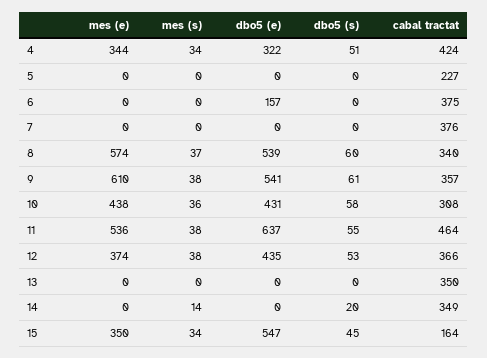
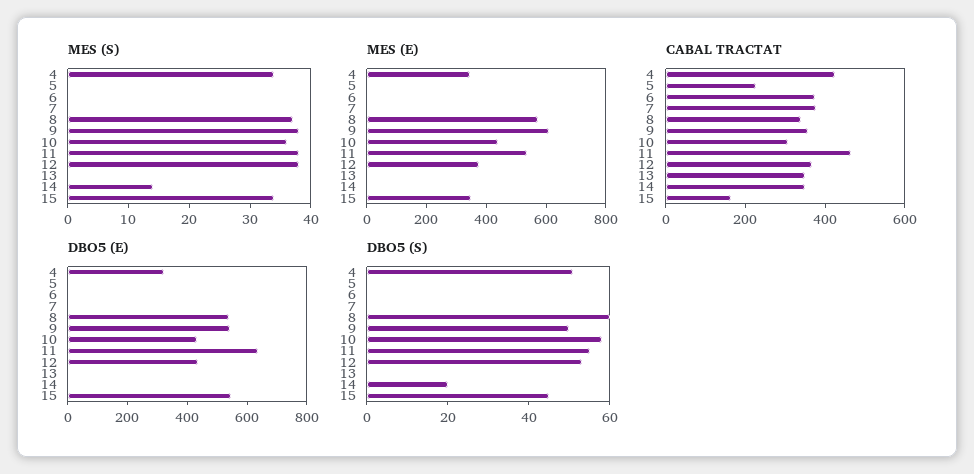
dbo5 (e), 6: 157 -> 0
dbo5 (s), 9: 61 -> 50

